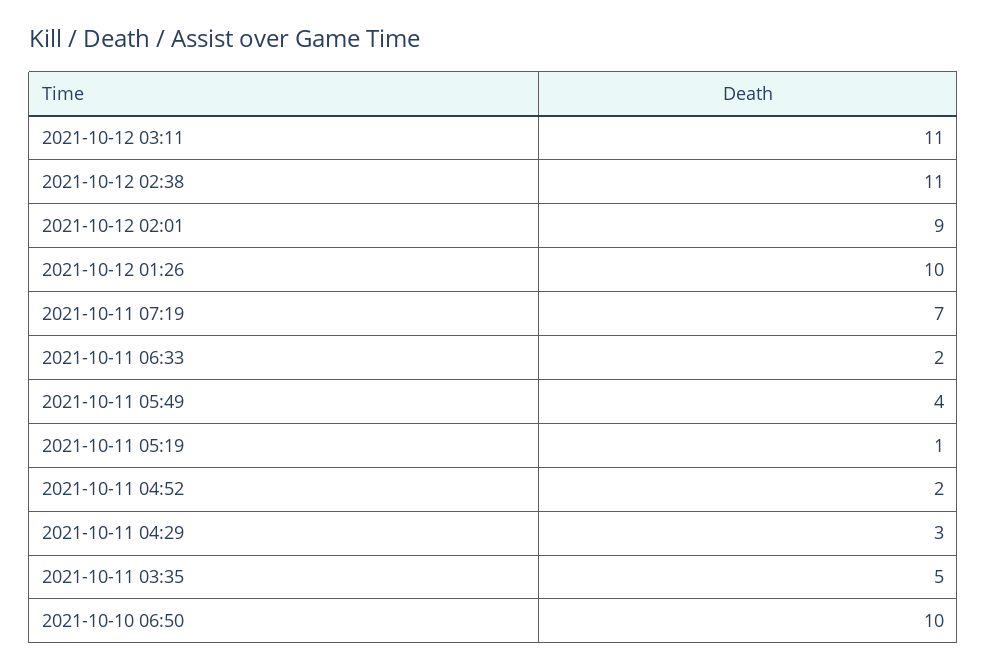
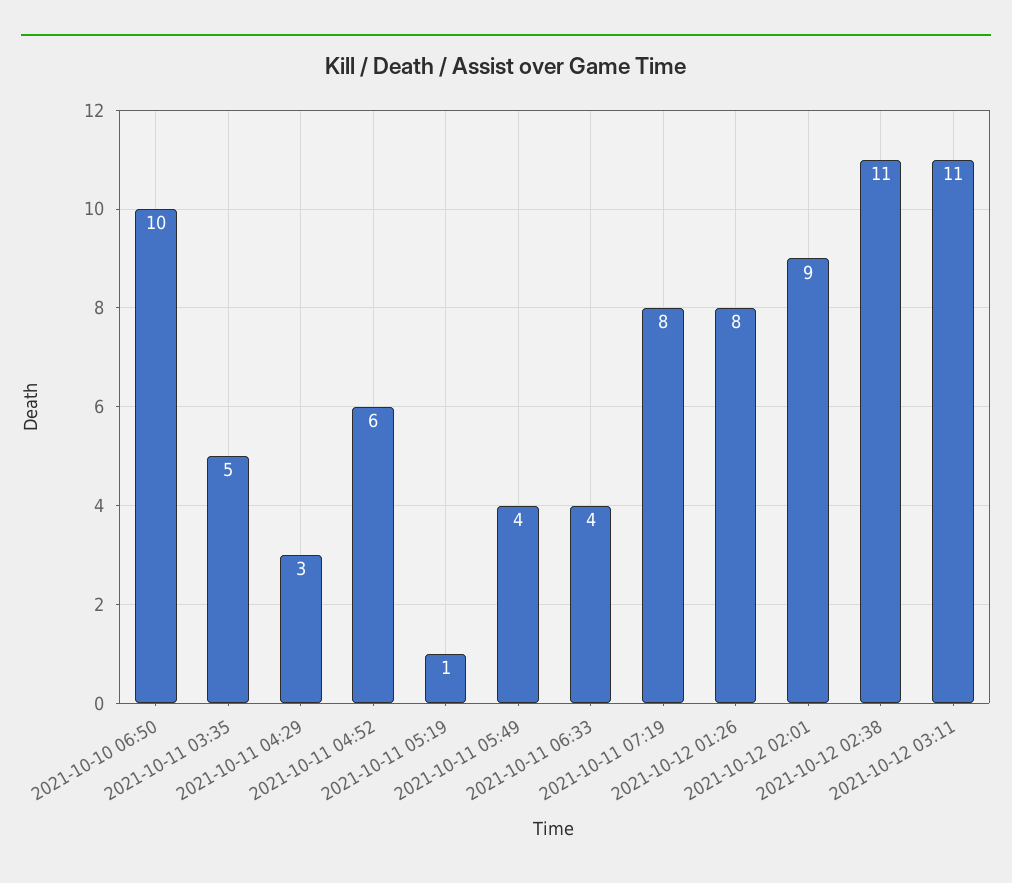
2021-10-12 01:26: 10 -> 8
2021-10-11 07:19: 7 -> 8
2021-10-11 06:33: 2 -> 4
2021-10-11 04:52: 2 -> 6

